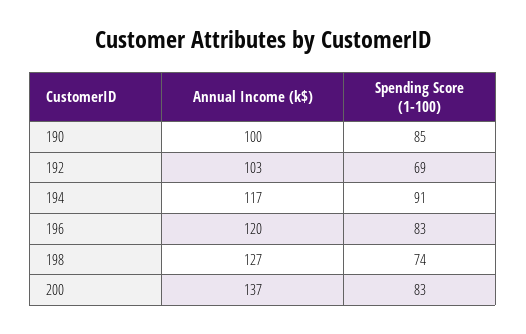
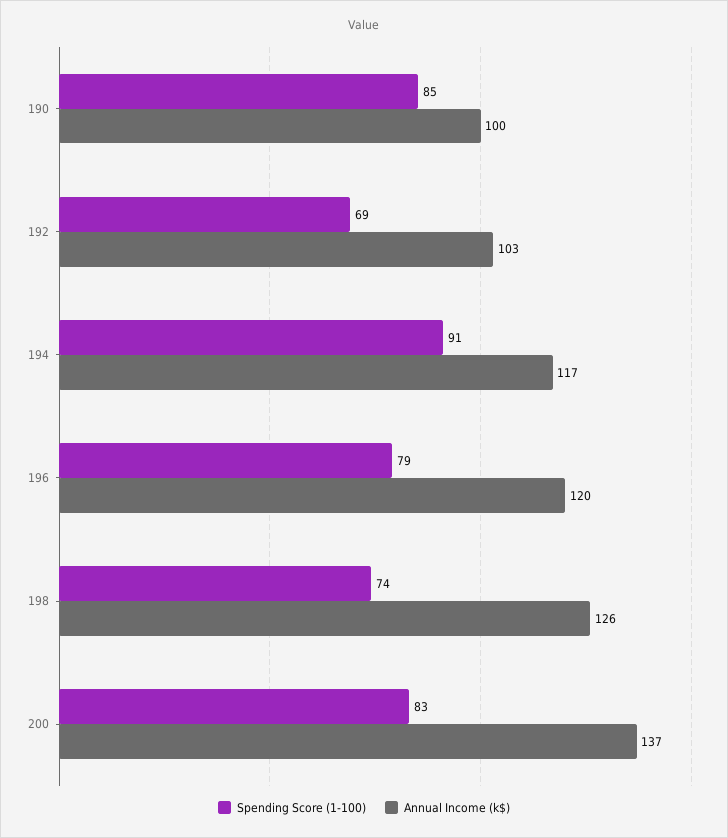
Spending Score (1-100), 196: 83 -> 79
Annual Income (k$), 198: 127 -> 126

